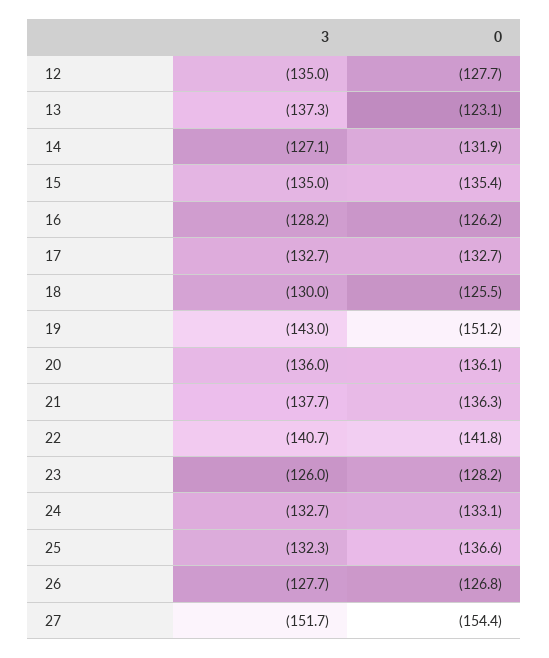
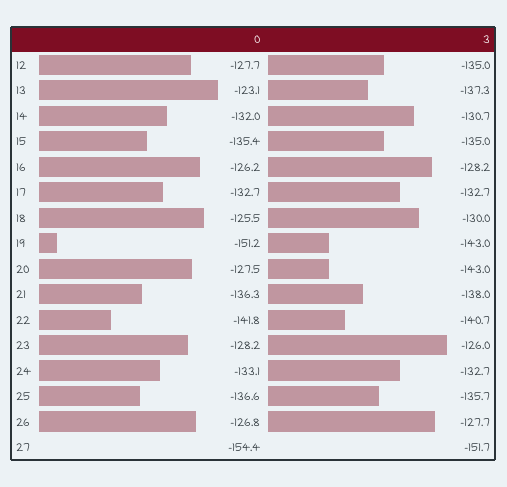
3, 14: -127.1 -> -130.7
0, 14: -131.9 -> -132
3, 20: -136 -> -143
0, 20: -136.1 -> -127.5
3, 21: -137.7 -> -138
3, 25: -132.3 -> -135.7

